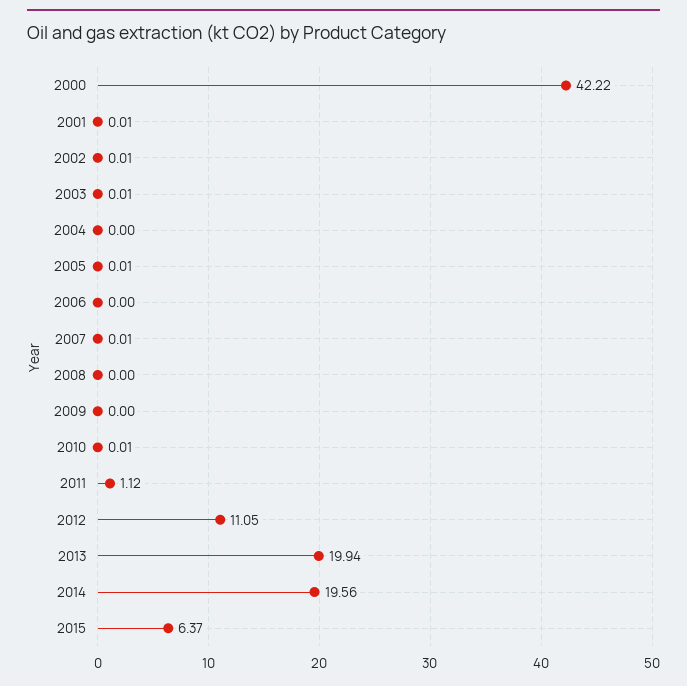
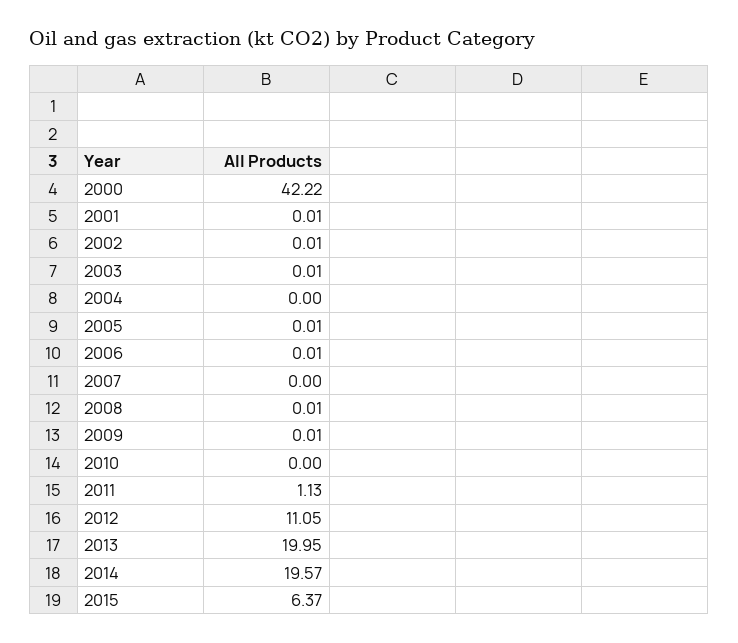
2006: 0 -> 0.01
2007: 0.01 -> 0
2008: 0 -> 0.01
2009: 0 -> 0.01
2010: 0.01 -> 0
2011: 1.12 -> 1.13
2013: 19.94 -> 19.95
2014: 19.56 -> 19.57

